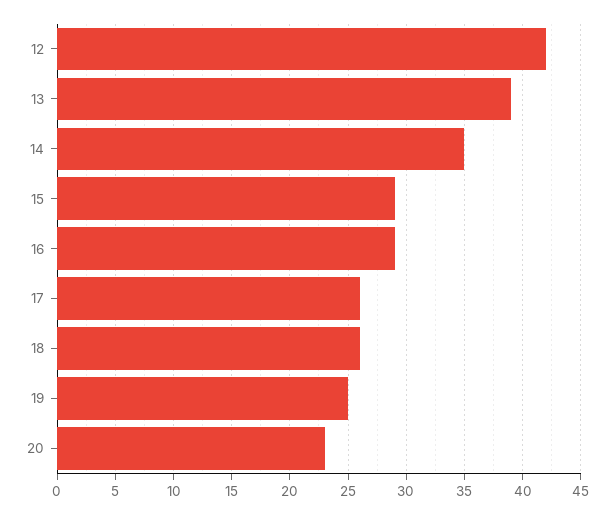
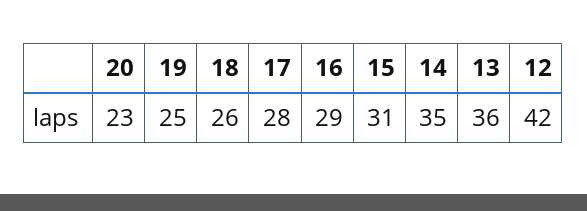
13: 39 -> 36
15: 29 -> 31
17: 26 -> 28

